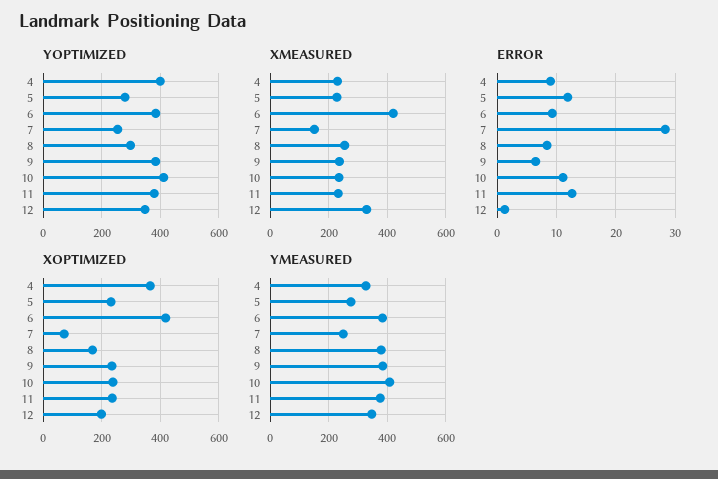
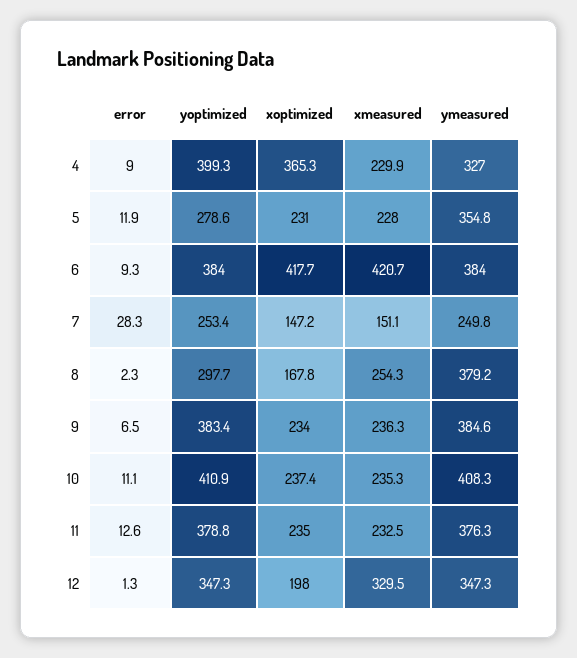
ERROR, 8: 8 -> 2.3
XOPTIMIZED, 7: 75 -> 147.2
YMEASURED, 5: 275 -> 354.8

